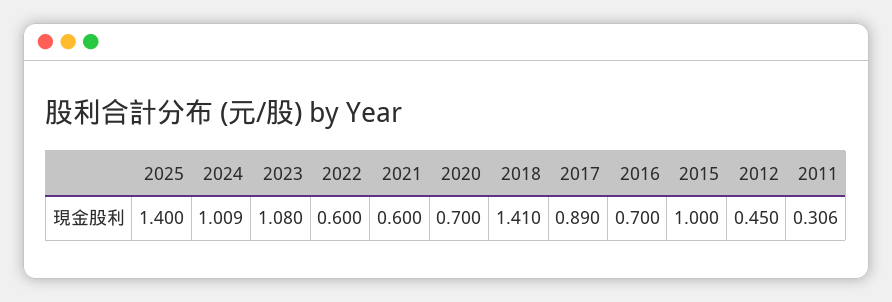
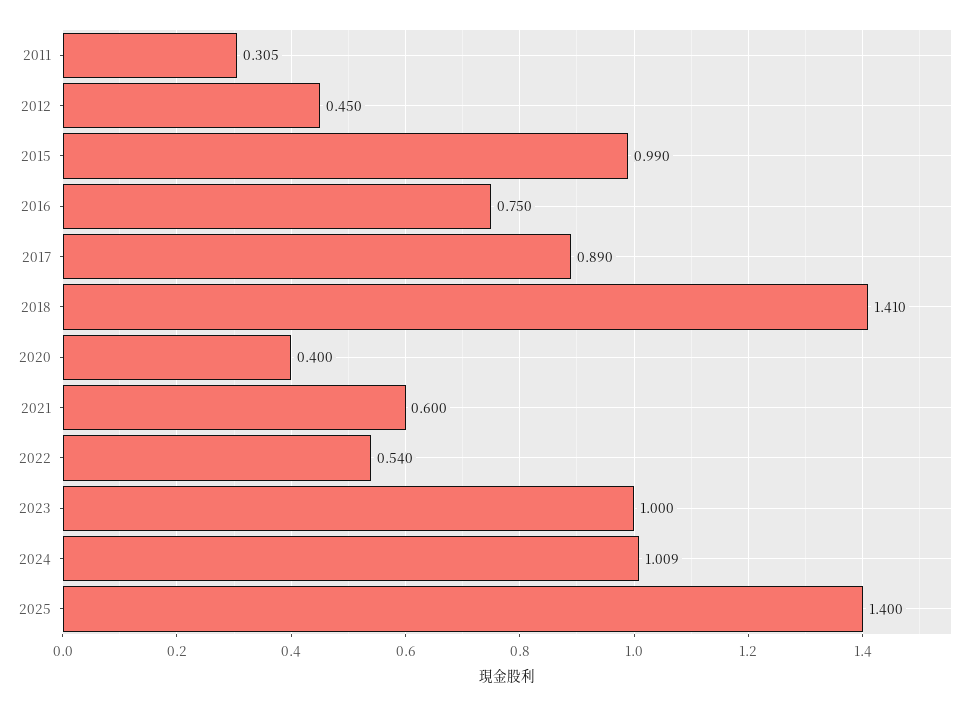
2023: 1.08 -> 1
2022: 0.6 -> 0.54
2020: 0.7 -> 0.4
2016: 0.7 -> 0.75
2015: 1 -> 0.99
2011: 0.306 -> 0.305

